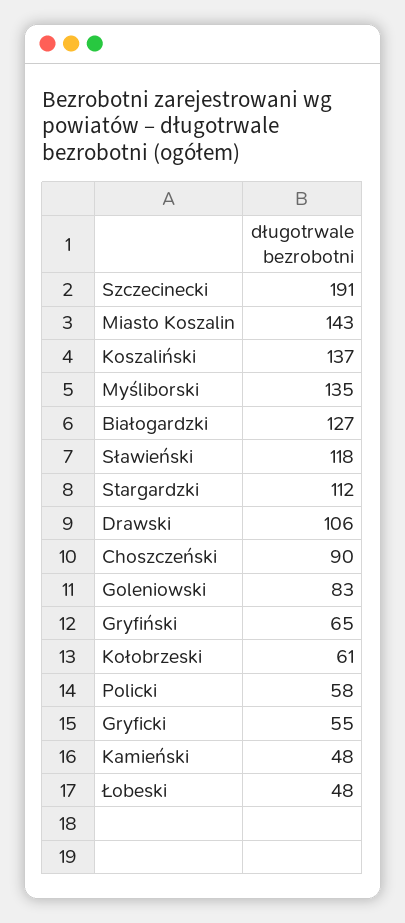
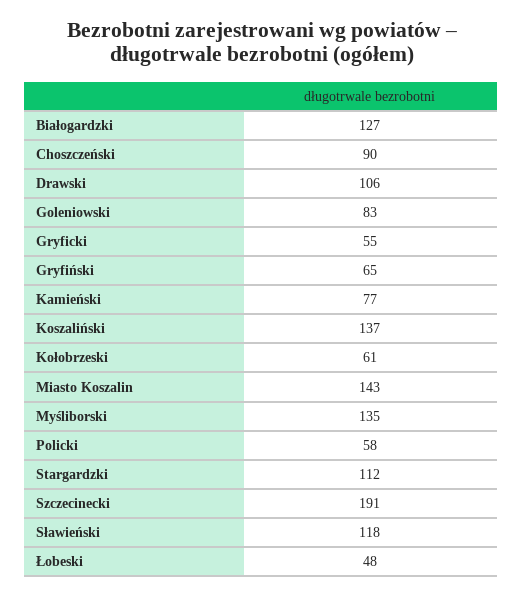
Kamieński: 48 -> 77

